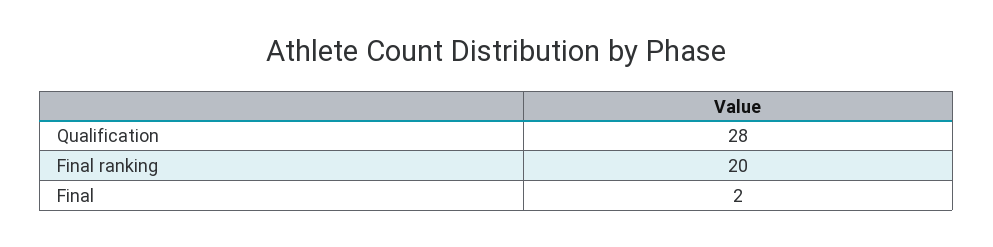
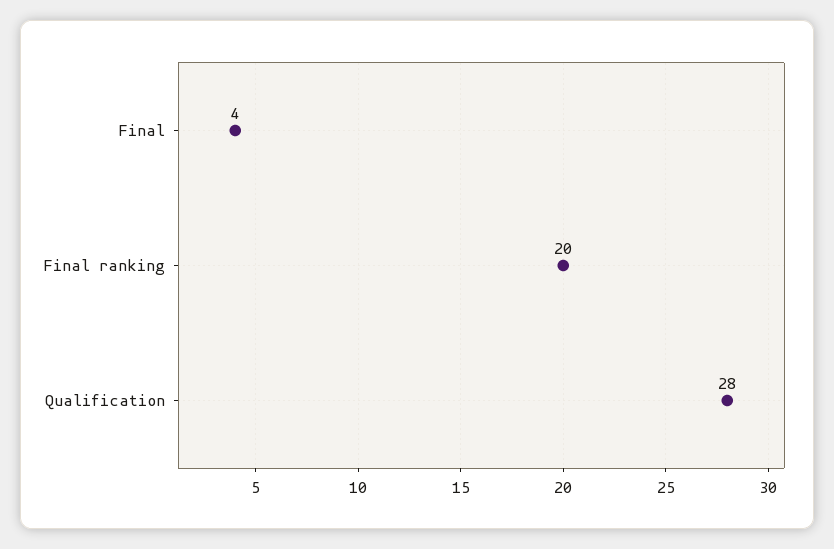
Final: 2 -> 4

